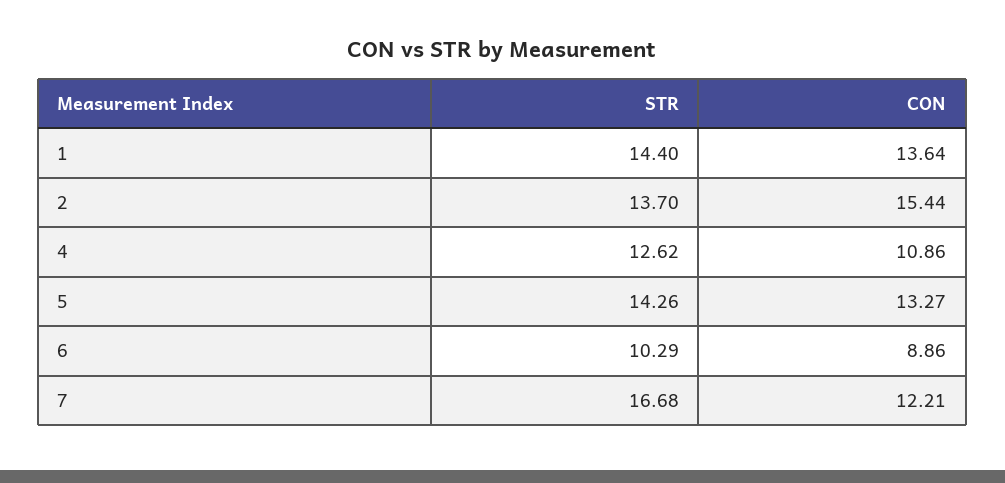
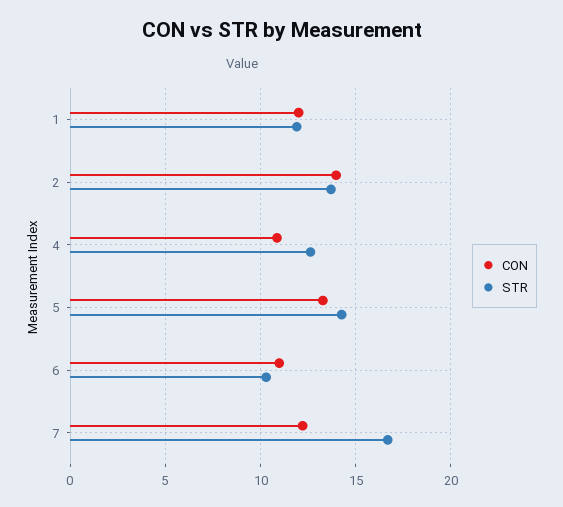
STR, 1: 14.4 -> 12
CON, 1: 13.64 -> 12
CON, 2: 15.44 -> 14
CON, 6: 8.86 -> 11

